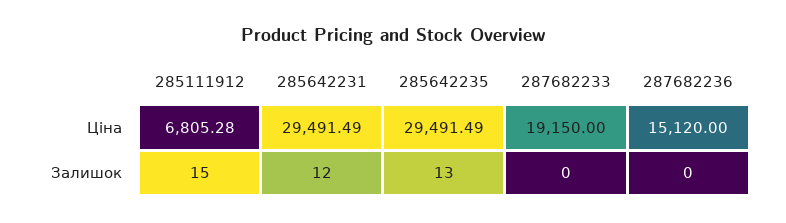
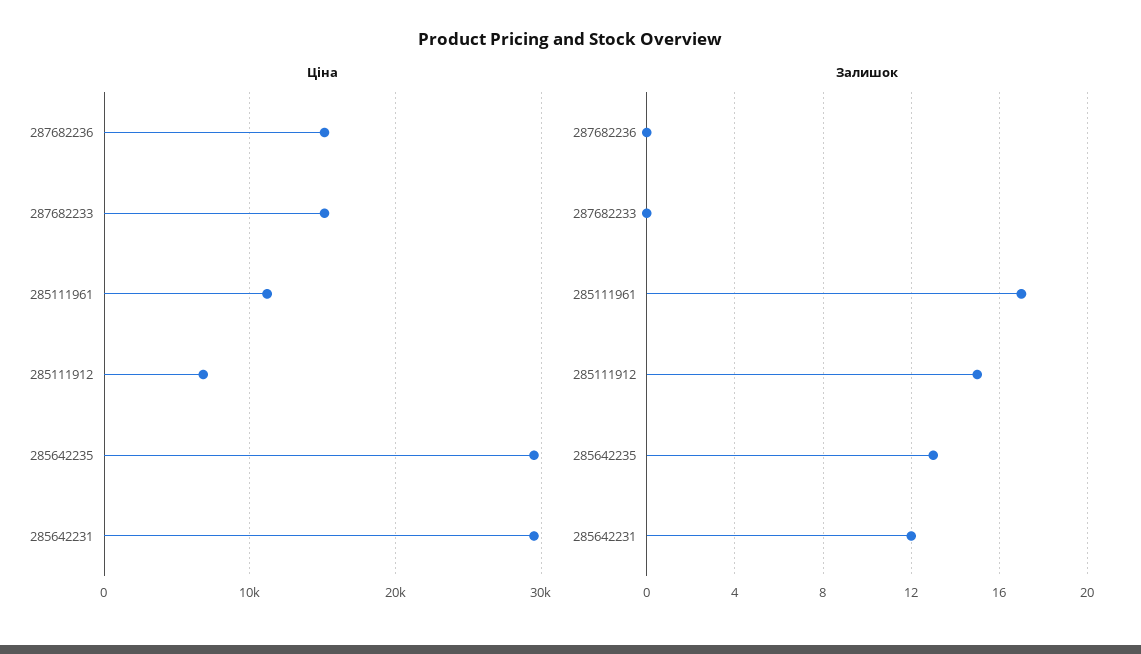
Ціна, 287682233: 19150 -> 15000
Ціна, 285111961: none -> 11000
Залишок, 285111961: none -> 17

